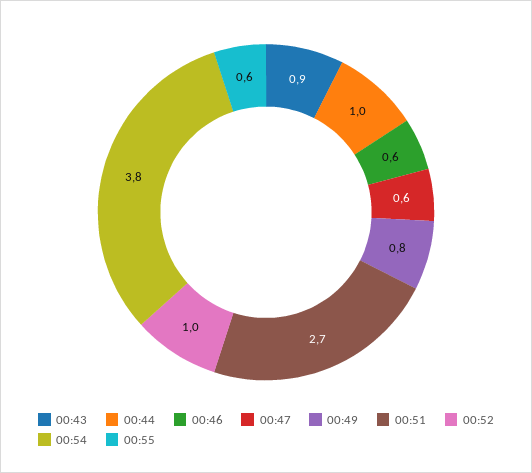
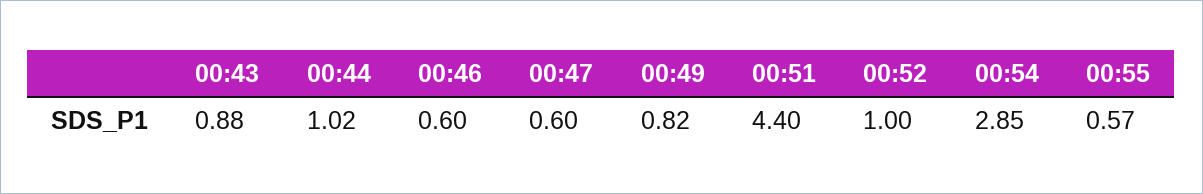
00:51: 2.7 -> 4.4
00:54: 3.8 -> 2.85

